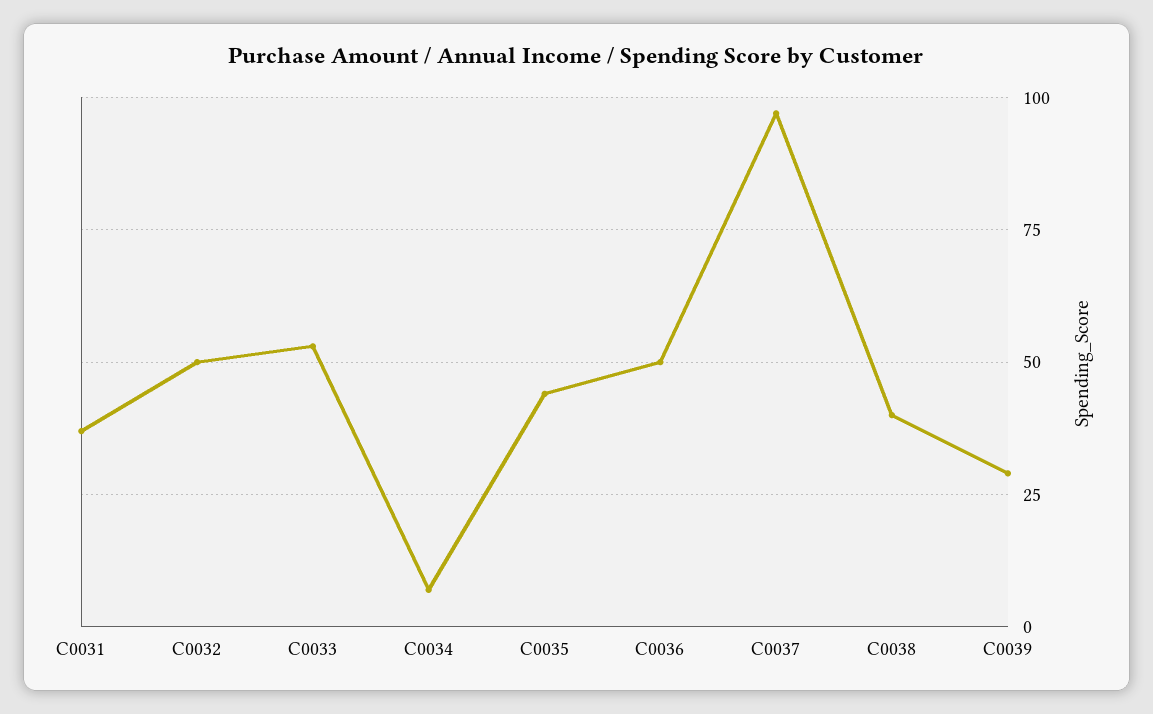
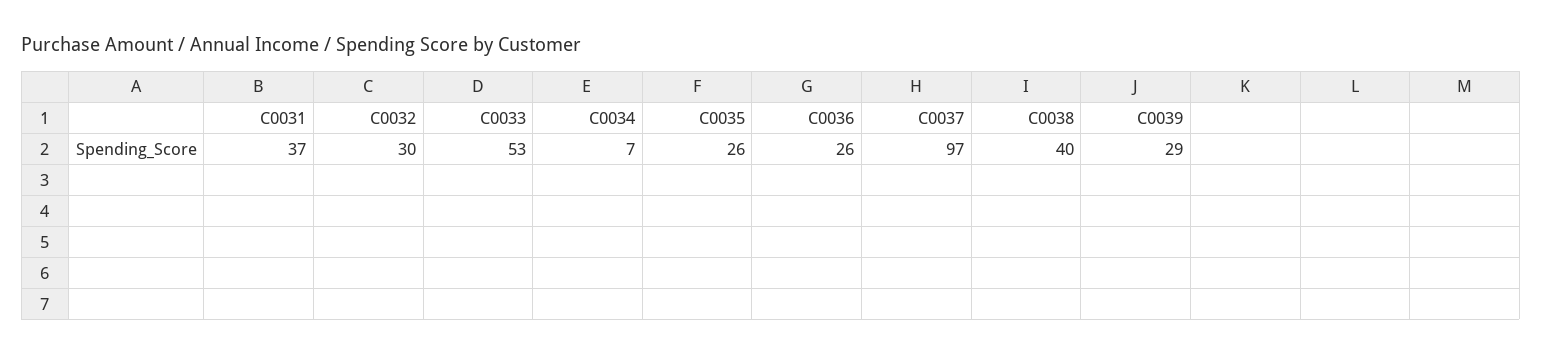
C0032: 50 -> 30
C0035: 45 -> 26
C0036: 50 -> 26

